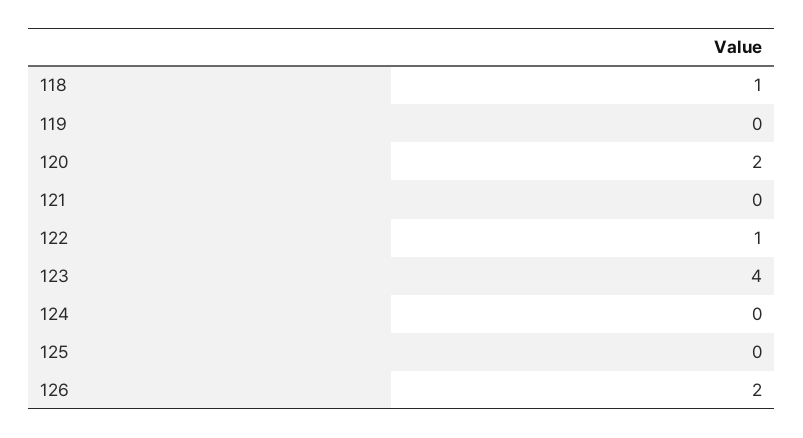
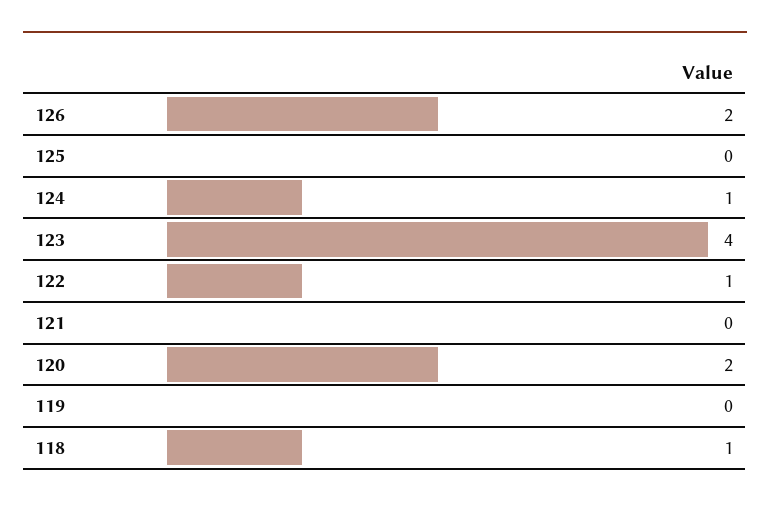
124: 0 -> 1

